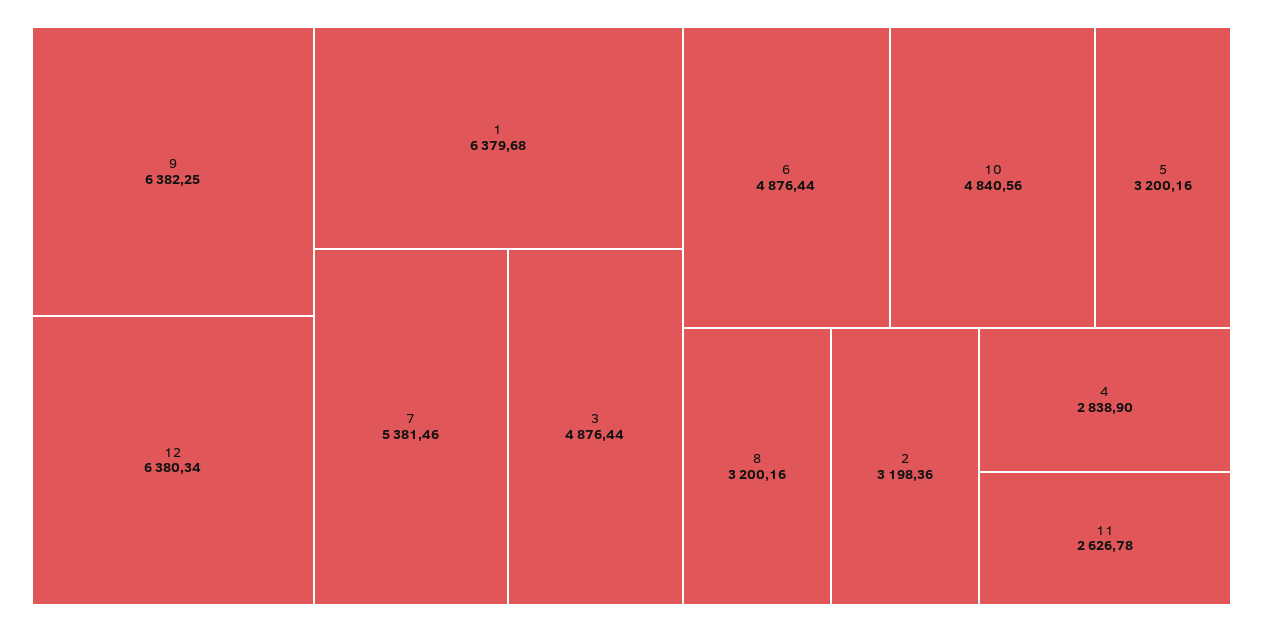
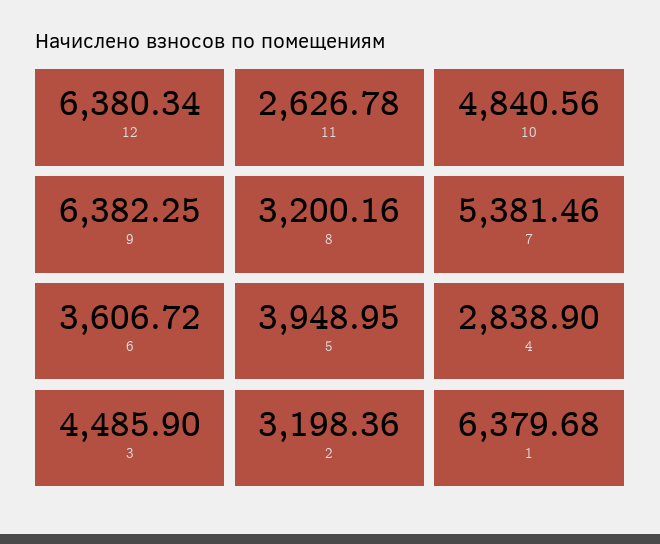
3: 4876.44 -> 4485.9
6: 4876.44 -> 3606.72
5: 3200.16 -> 3948.95

